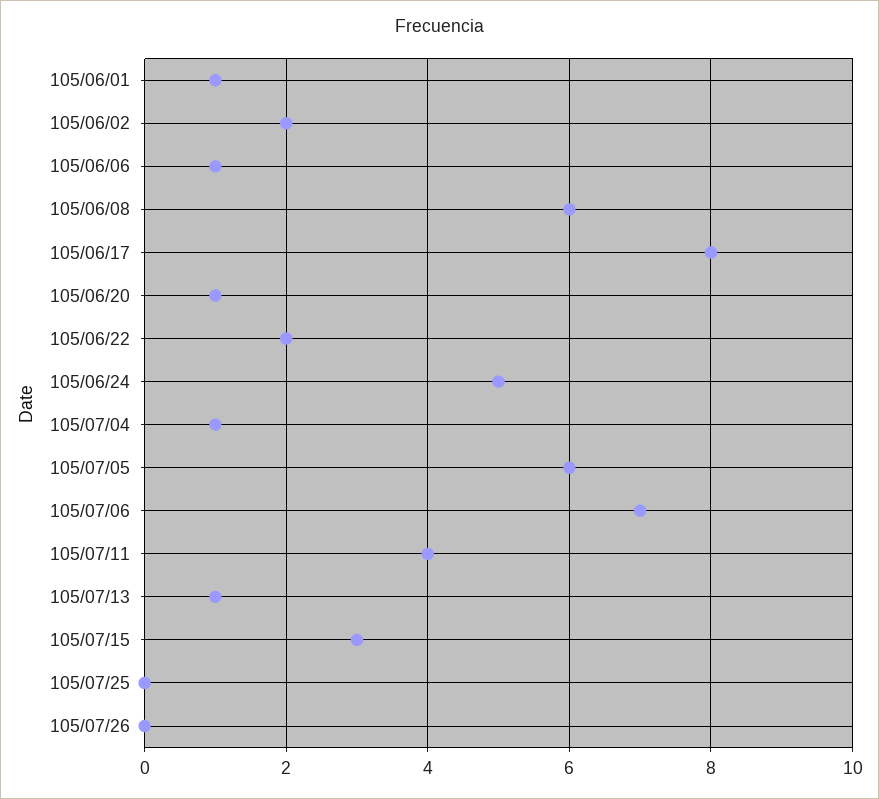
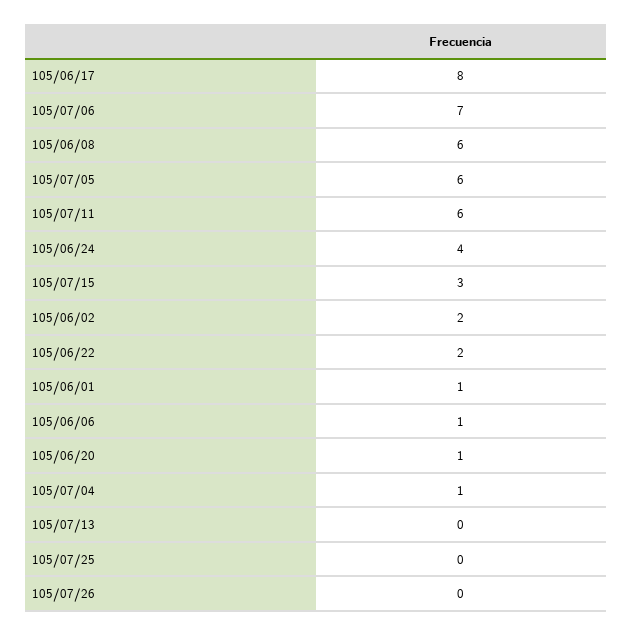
105/06/24: 5 -> 4
105/07/11: 4 -> 6
105/07/13: 1 -> 0

